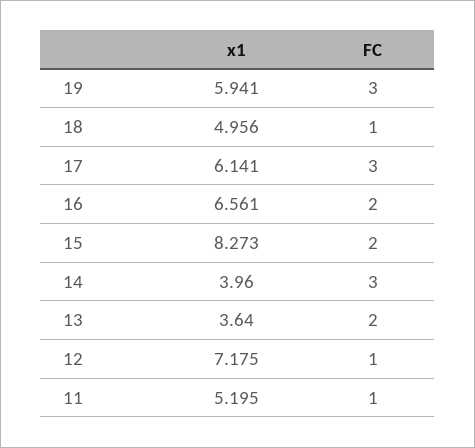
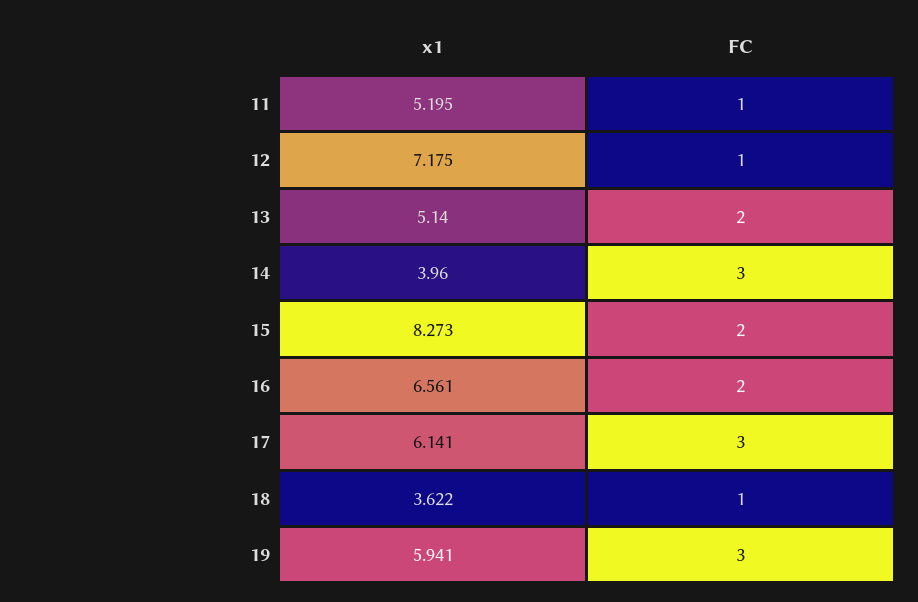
x1, 18: 4.956 -> 3.622
x1, 13: 3.64 -> 5.14

